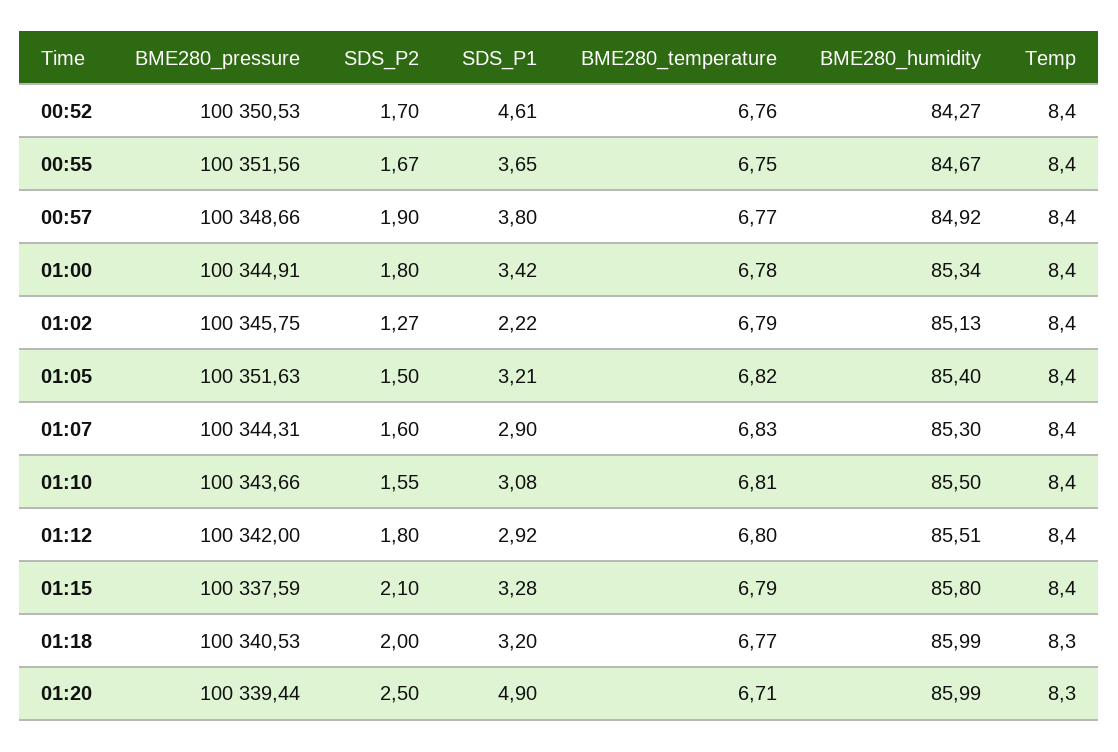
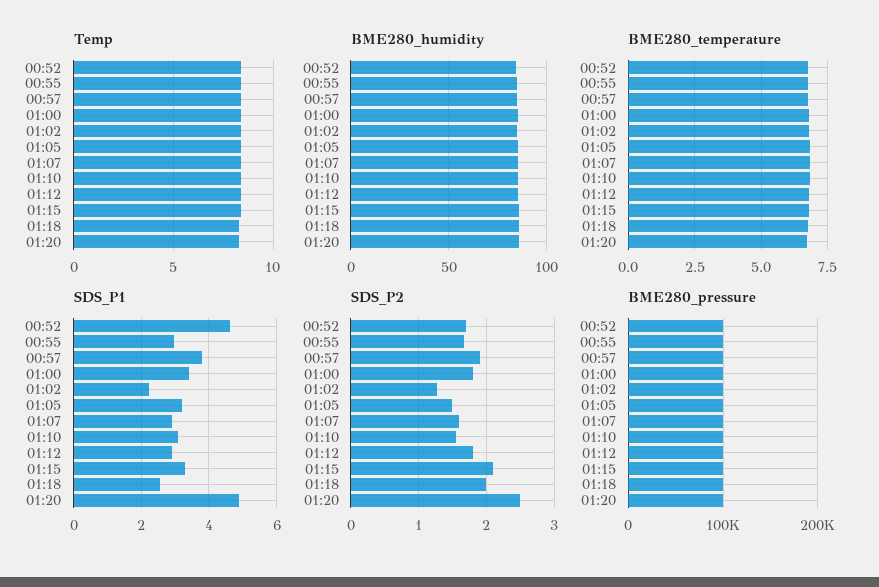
SDS_P1, 00:55: 3.65 -> 3
SDS_P1, 01:18: 3.2 -> 2.6

